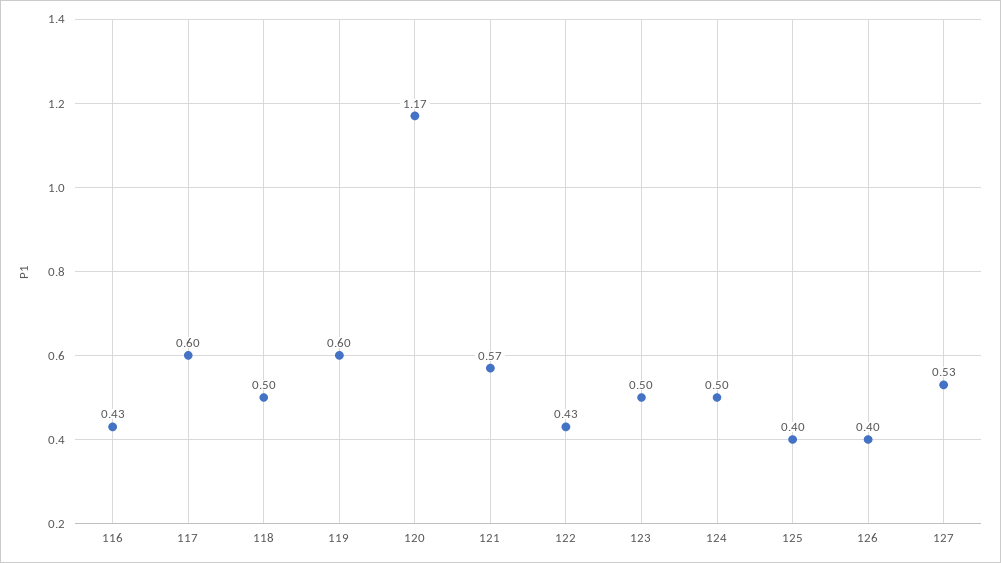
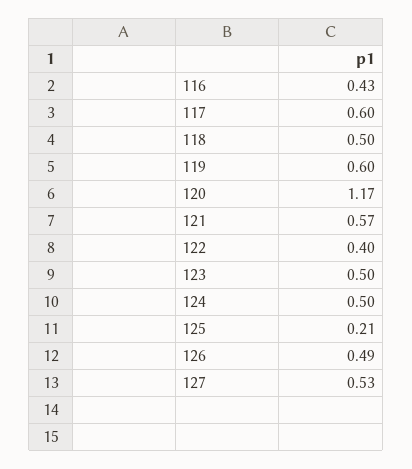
122: 0.43 -> 0.4
125: 0.4 -> 0.21
126: 0.4 -> 0.49

